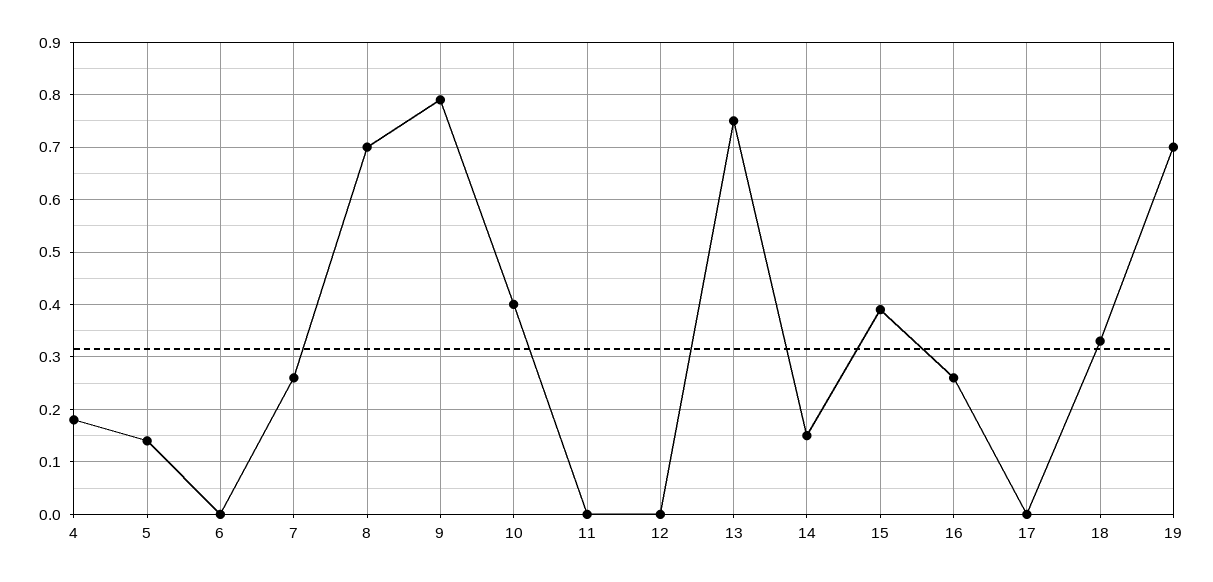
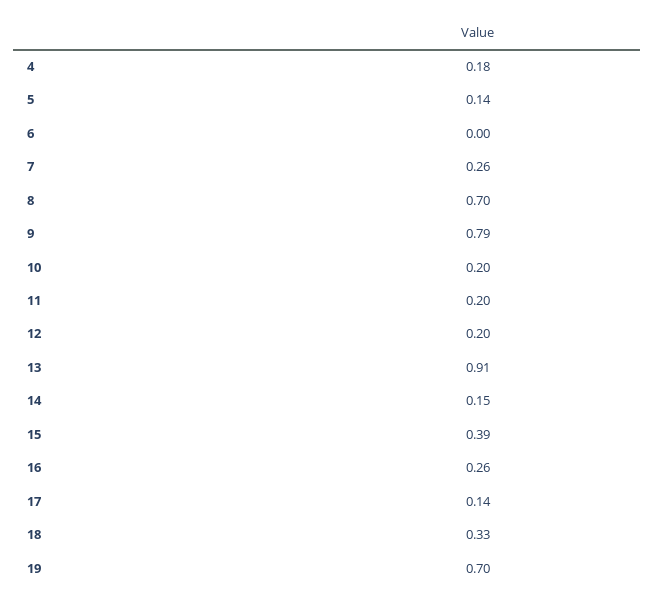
10: 0.4 -> 0.2
11: 0 -> 0.2
12: 0 -> 0.2
13: 0.75 -> 0.91
17: 0 -> 0.14

